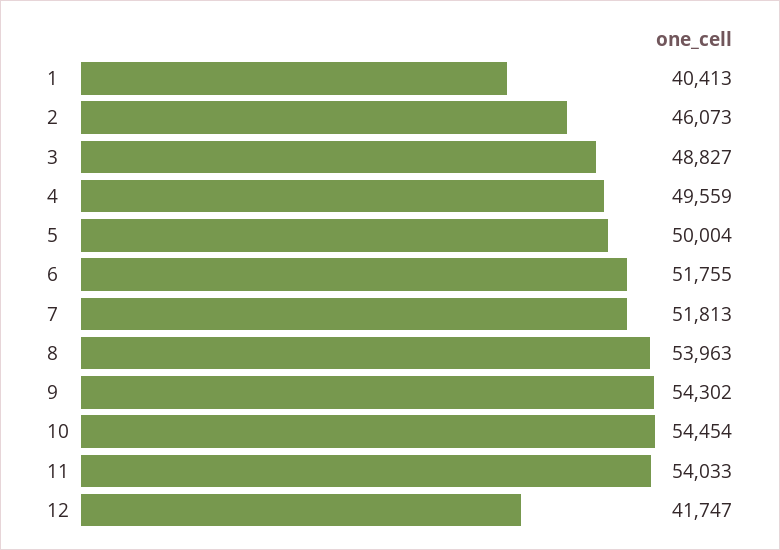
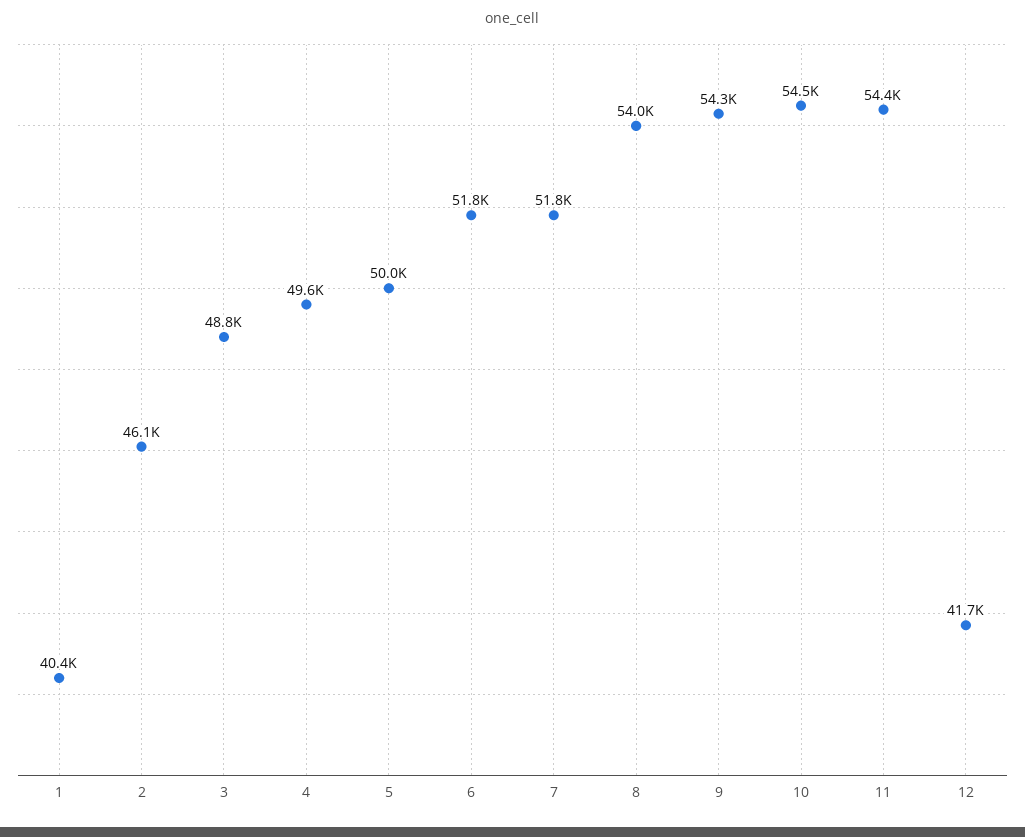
11: 54033 -> 54400

